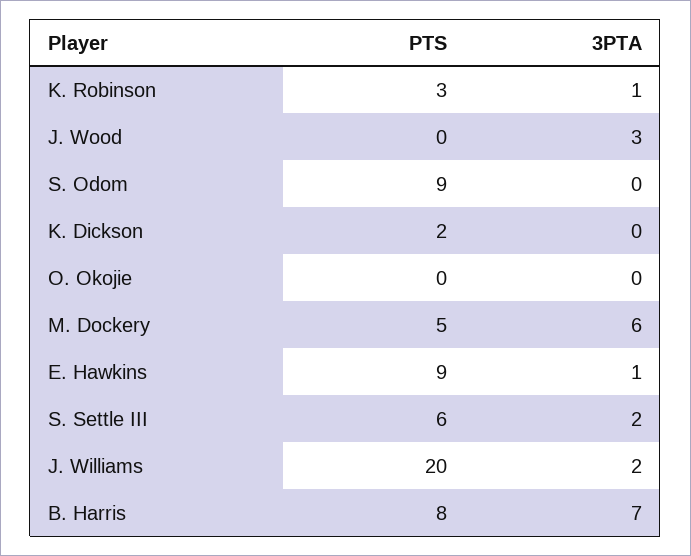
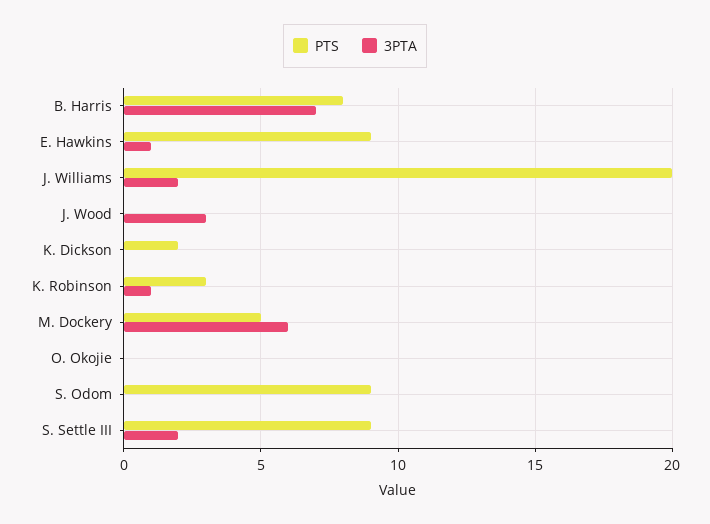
PTS, S. Settle III: 6 -> 9

